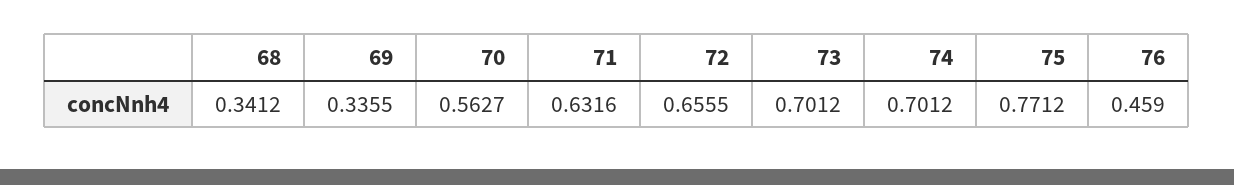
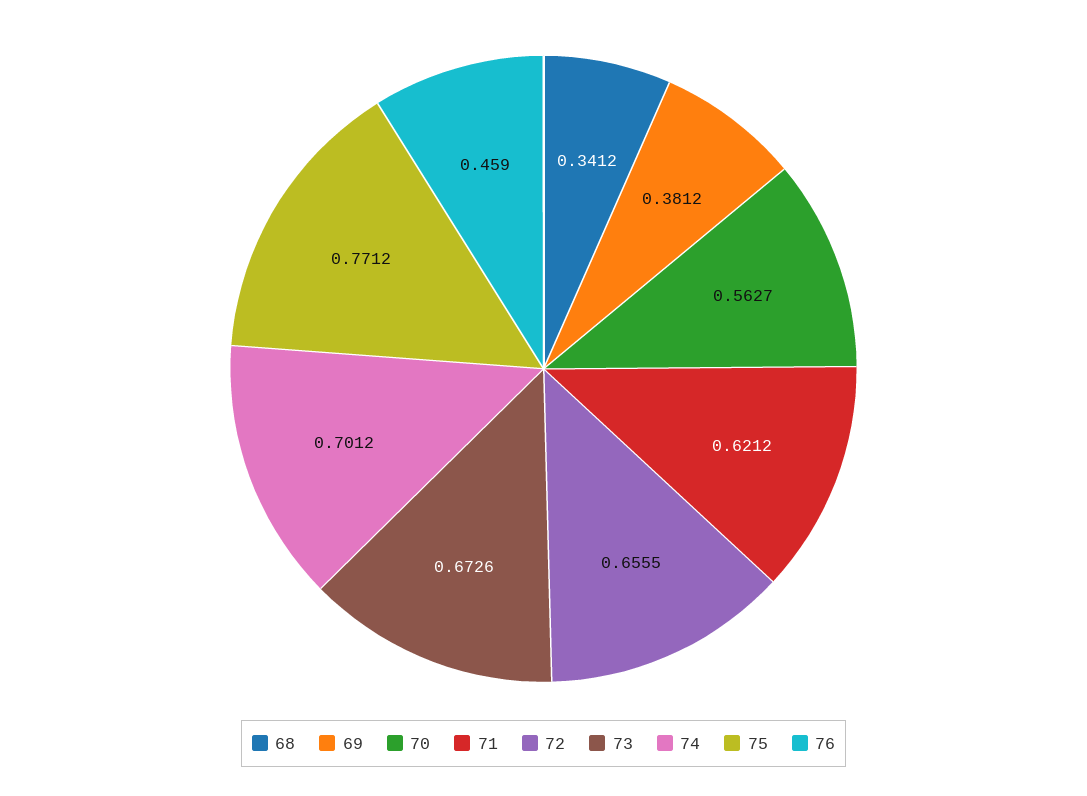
69: 0.3355 -> 0.3812
71: 0.6316 -> 0.6212
73: 0.7012 -> 0.6726

